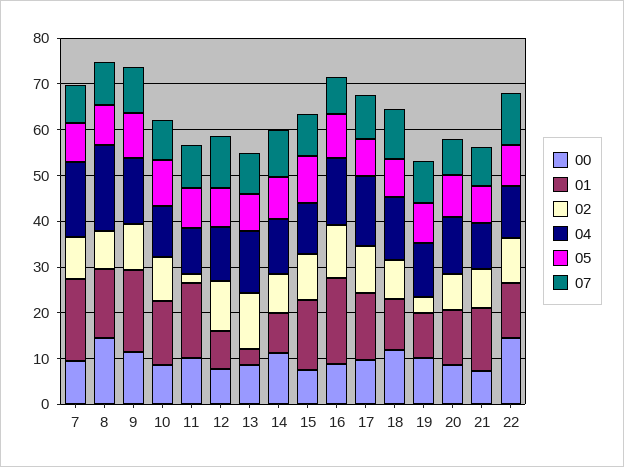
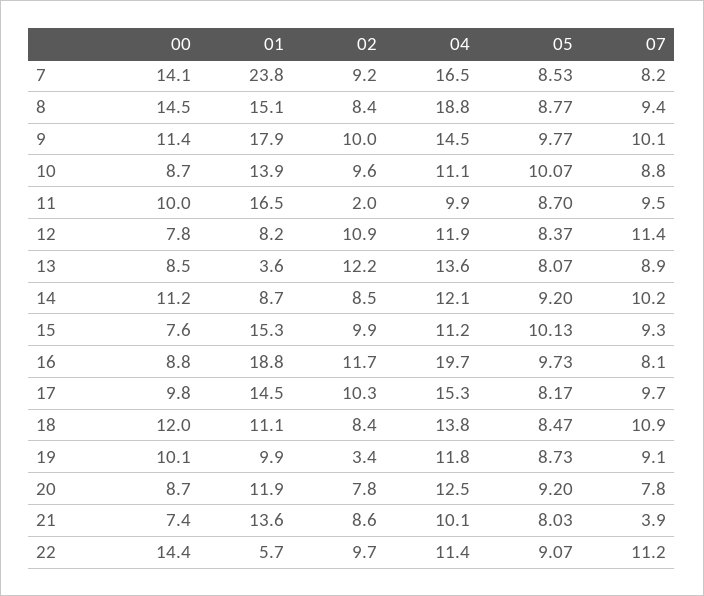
00, 7: 10 -> 14.1
01, 7: 18 -> 23.8
04, 16: 14 -> 19.7
07, 21: 8 -> 3.9
01, 22: 12 -> 5.7

